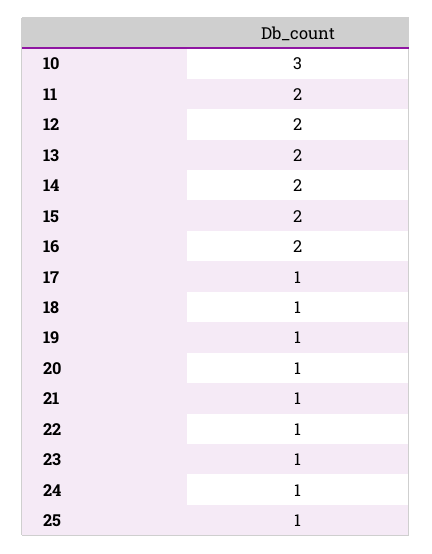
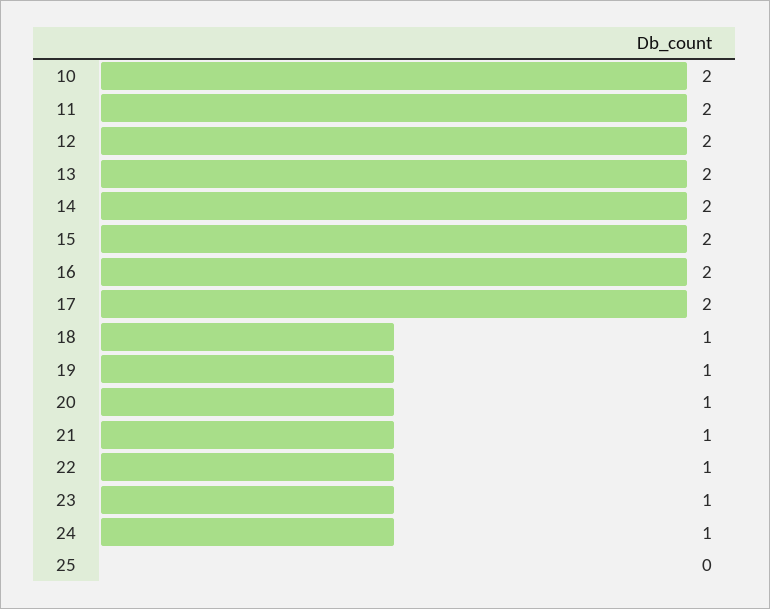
10: 3 -> 2
17: 1 -> 2
25: 1 -> 0

